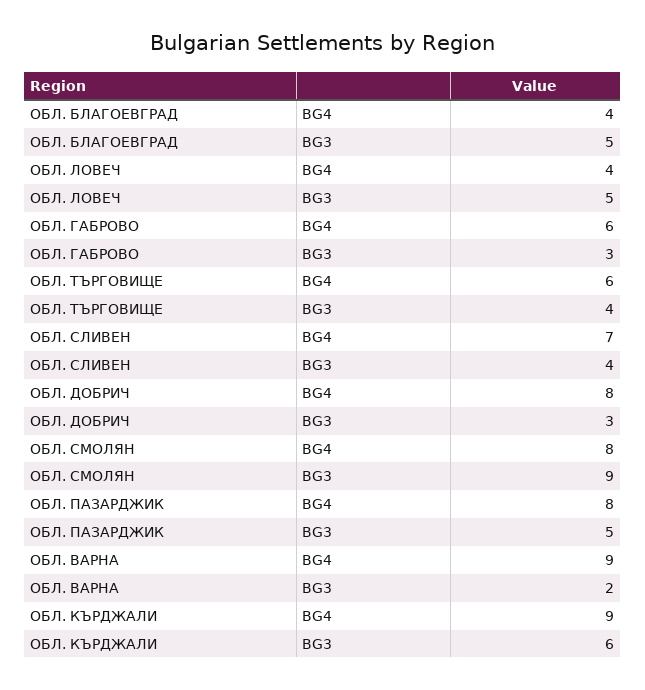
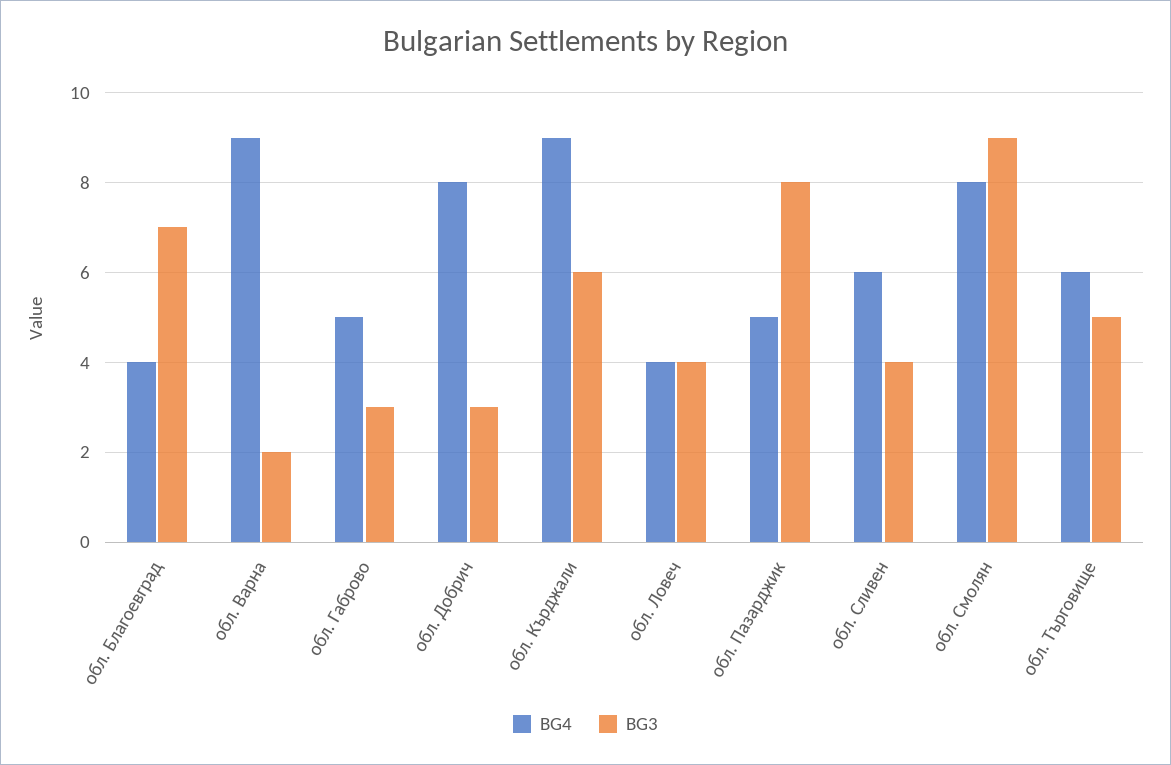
BG3, ОБЛ. БЛАГОЕВГРАД: 5 -> 7
BG3, ОБЛ. ЛОВЕЧ: 5 -> 4
BG4, ОБЛ. ГАБРОВО: 6 -> 5
BG3, ОБЛ. ТЪРГОВИЩЕ: 4 -> 5
BG4, ОБЛ. СЛИВЕН: 7 -> 6
BG4, ОБЛ. ПАЗАРДЖИК: 8 -> 5
BG3, ОБЛ. ПАЗАРДЖИК: 5 -> 8

